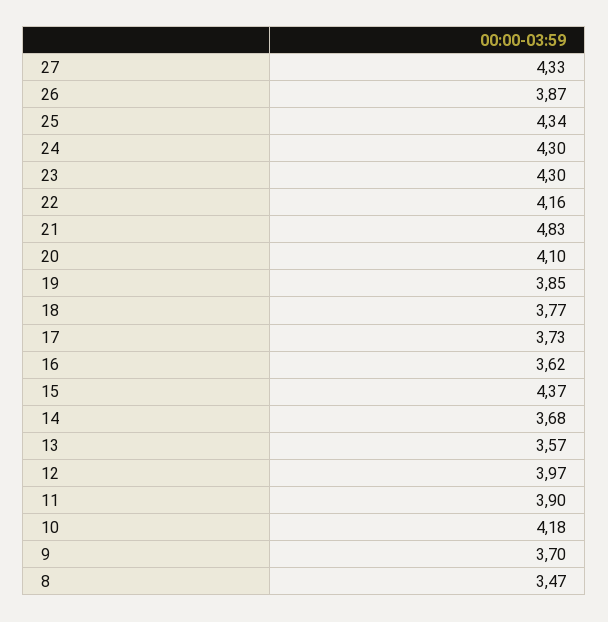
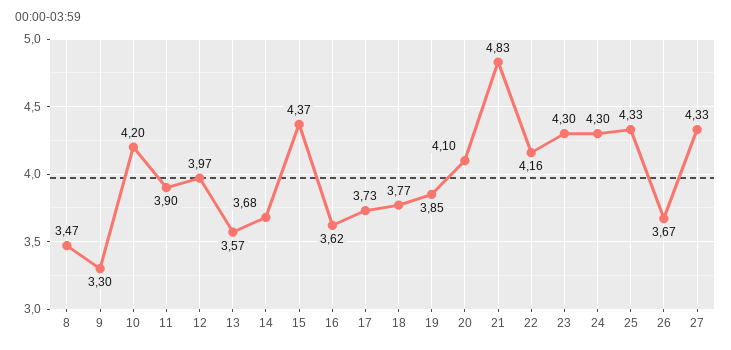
26: 3.87 -> 3.67
25: 4.34 -> 4.33
10: 4.18 -> 4.2
9: 3.7 -> 3.3

